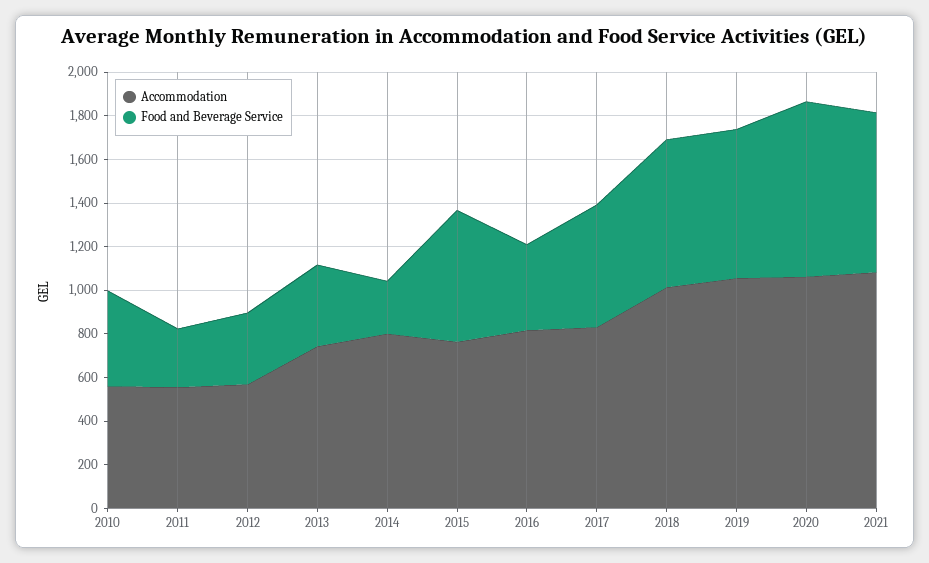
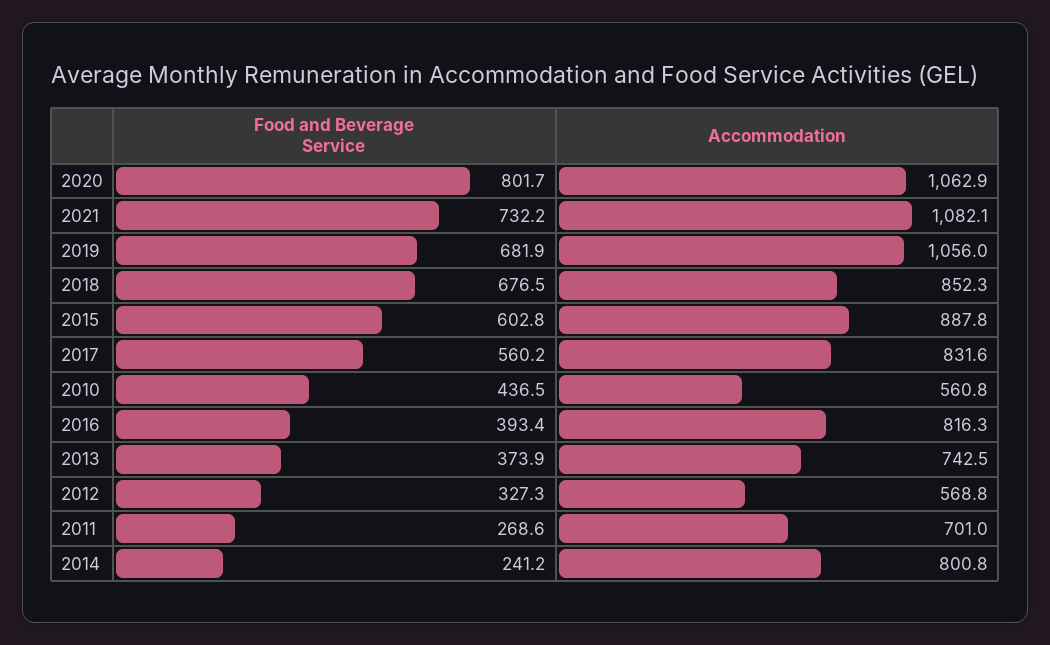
Accommodation, 2011: 550 -> 701
Accommodation, 2015: 750 -> 887.8
Accommodation, 2018: 1000 -> 852.3

